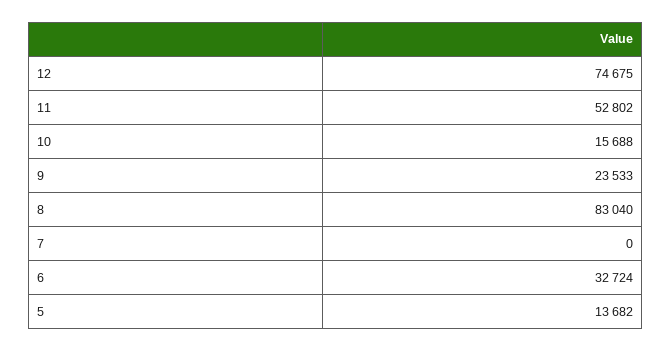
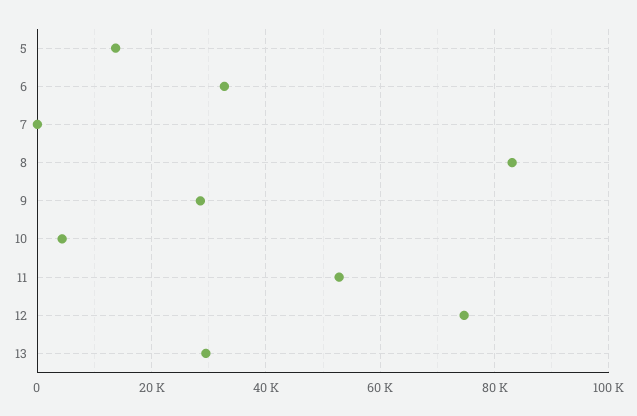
10: 15688 -> 4000
9: 23533 -> 28000
13: none -> 30000

